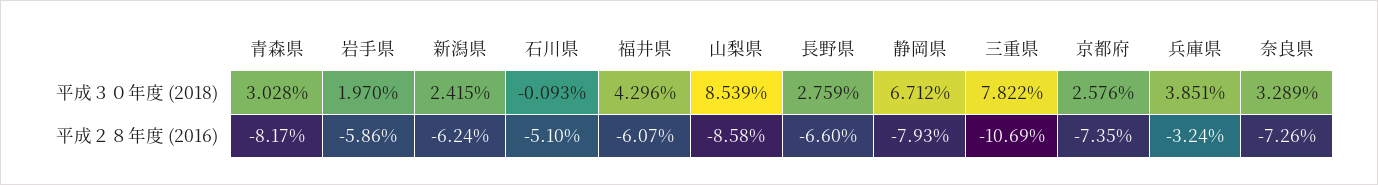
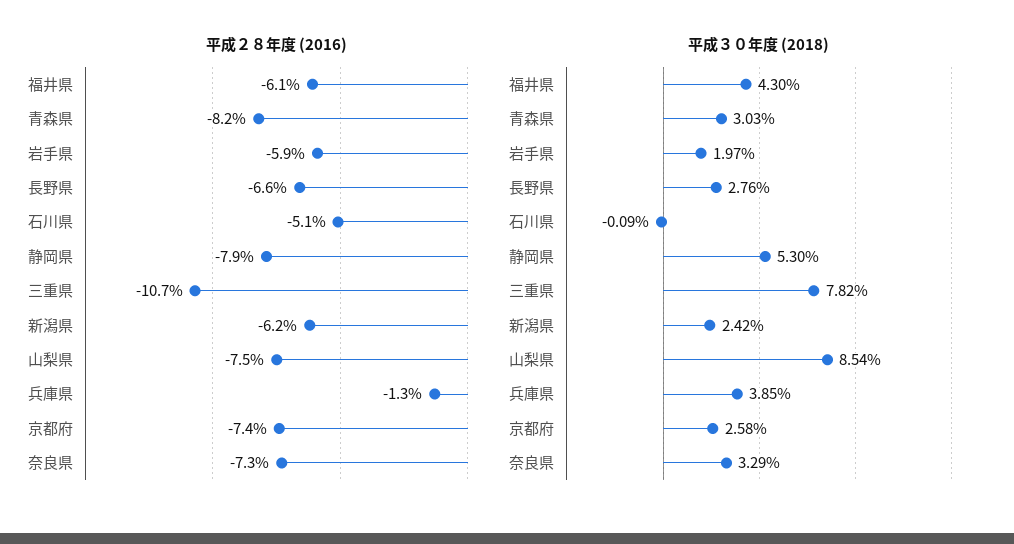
平成３０年度 (2018), 静岡県: 6.712 -> 5.3
平成２８年度 (2016), 山梨県: -8.58 -> -7.5
平成２８年度 (2016), 兵庫県: -3.24 -> -1.3

